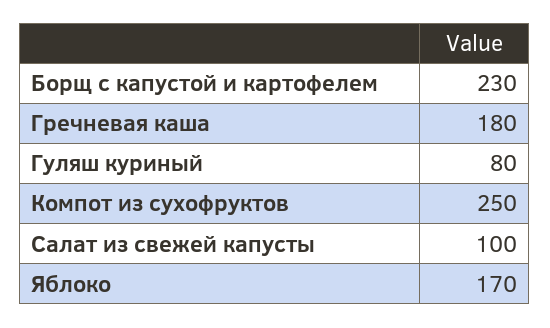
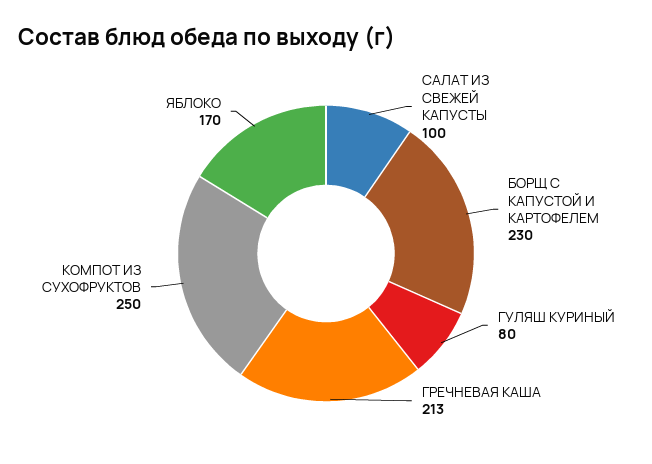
Гречневая каша: 180 -> 213

